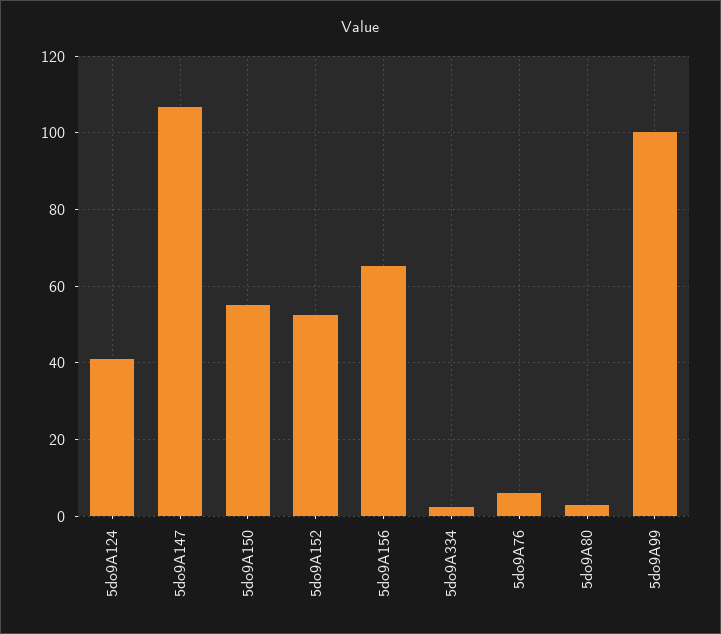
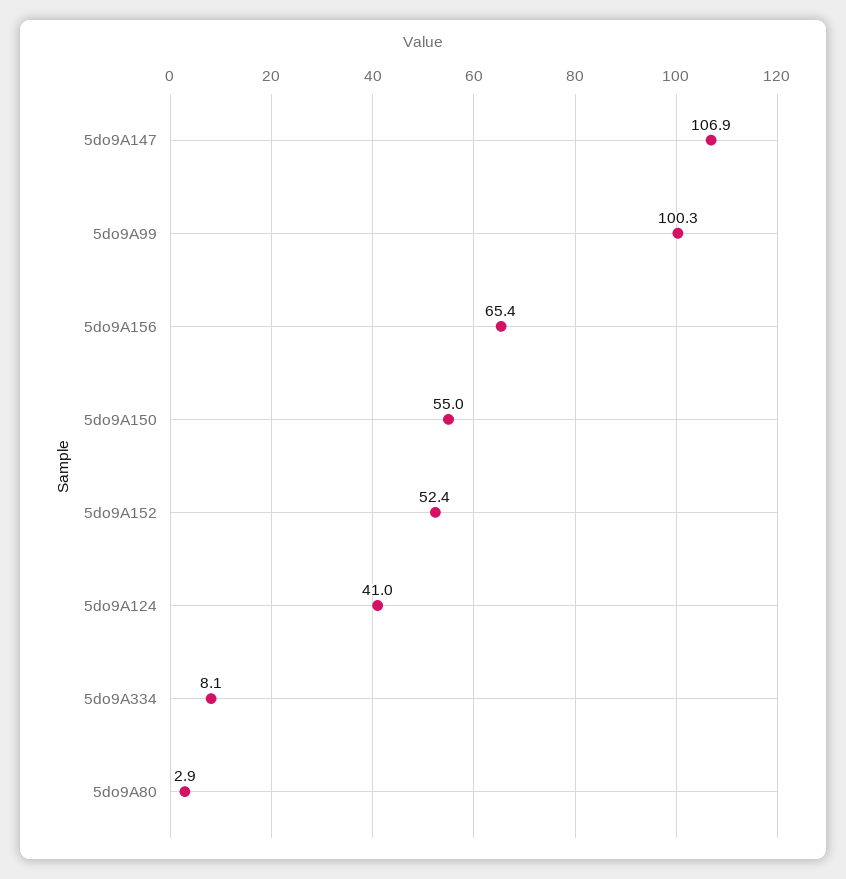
5do9A334: 2 -> 8.1
5do9A76: 6 -> none

